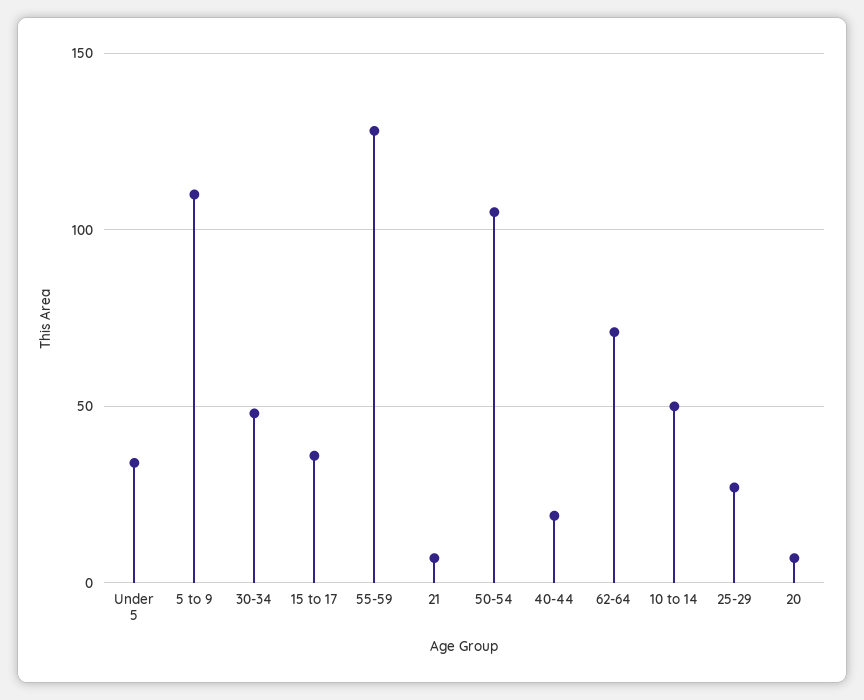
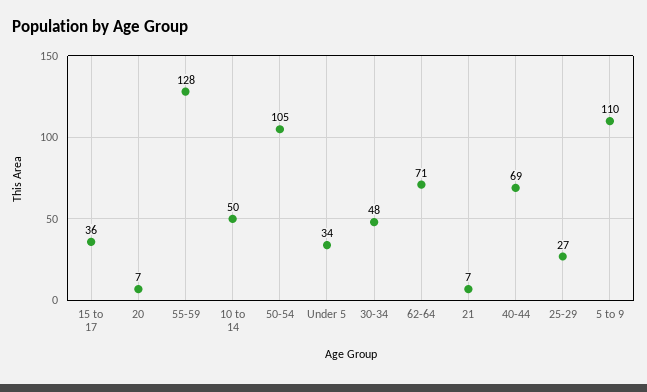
40-44: 20 -> 69

